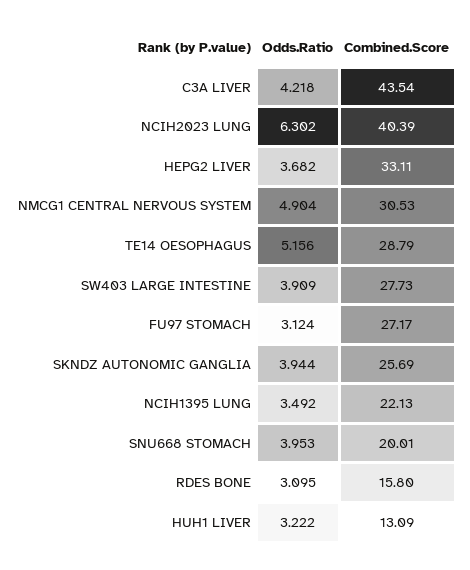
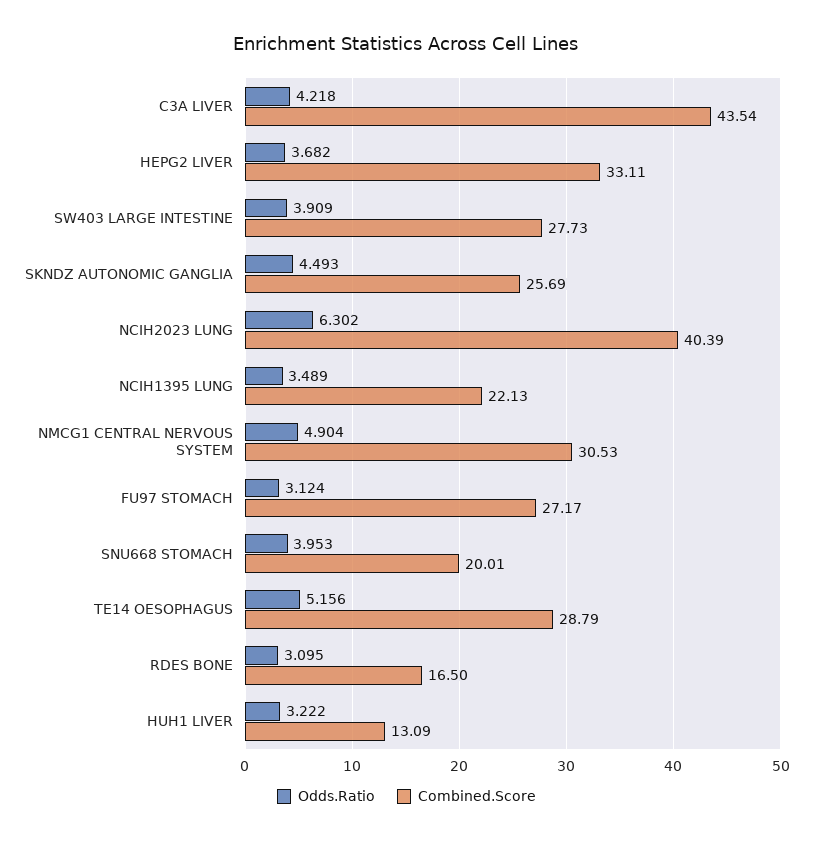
Odds.Ratio, SKNDZ AUTONOMIC GANGLIA: 3.944 -> 4.493
Odds.Ratio, NCIH1395 LUNG: 3.492 -> 3.489
Combined.Score, RDES BONE: 15.8 -> 16.5

